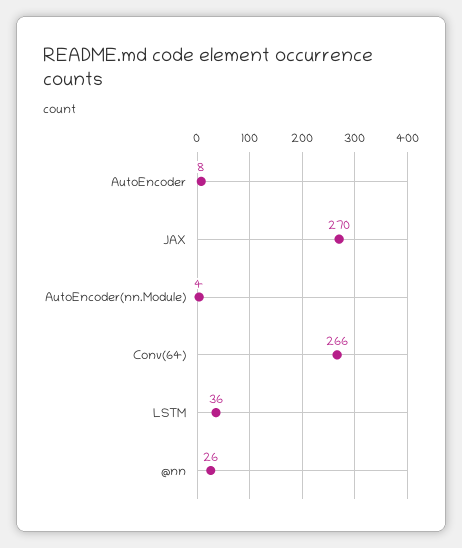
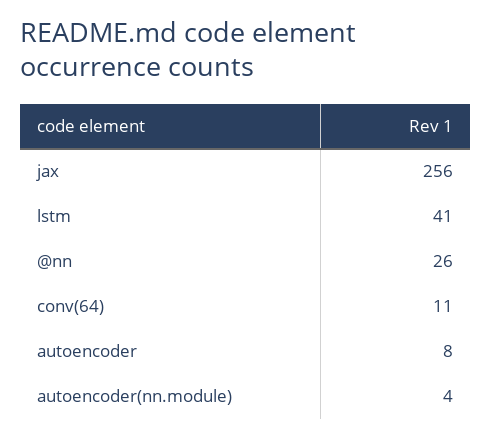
JAX: 270 -> 256
Conv(64): 266 -> 11
LSTM: 36 -> 41

